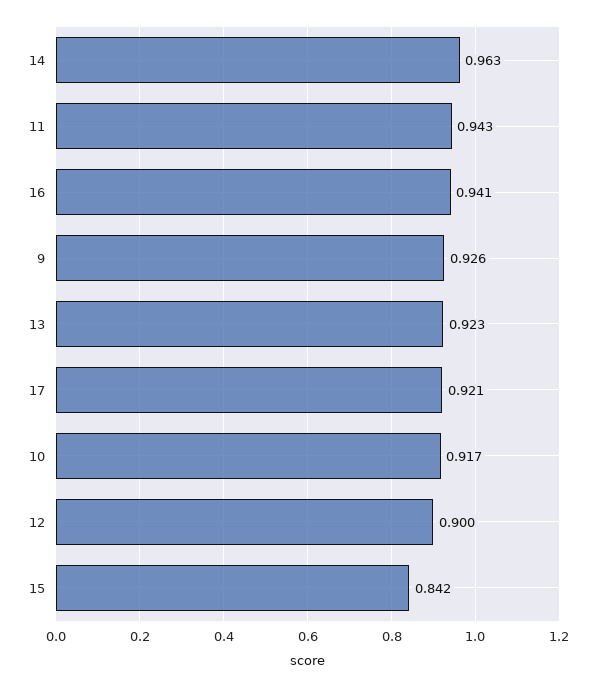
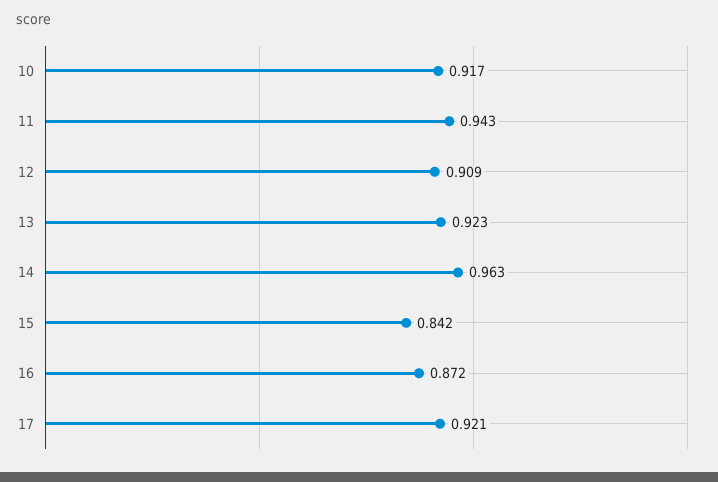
16: 0.941 -> 0.872
9: 0.926 -> none
12: 0.9 -> 0.909

